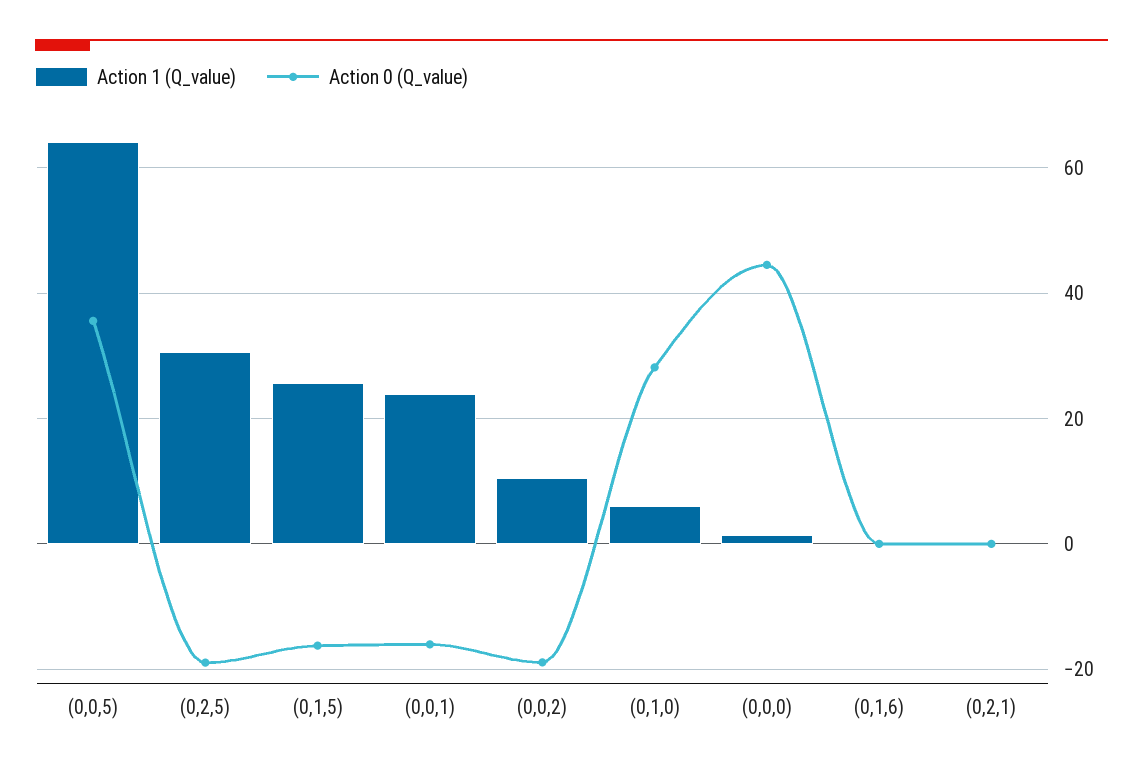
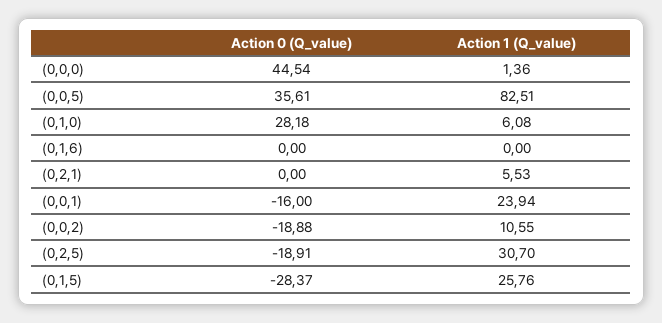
Action 1 (Q_value), (0,0,5): 64 -> 82.51
Action 0 (Q_value), (0,1,5): -16 -> -28.37
Action 1 (Q_value), (0,2,1): 0 -> 5.53

